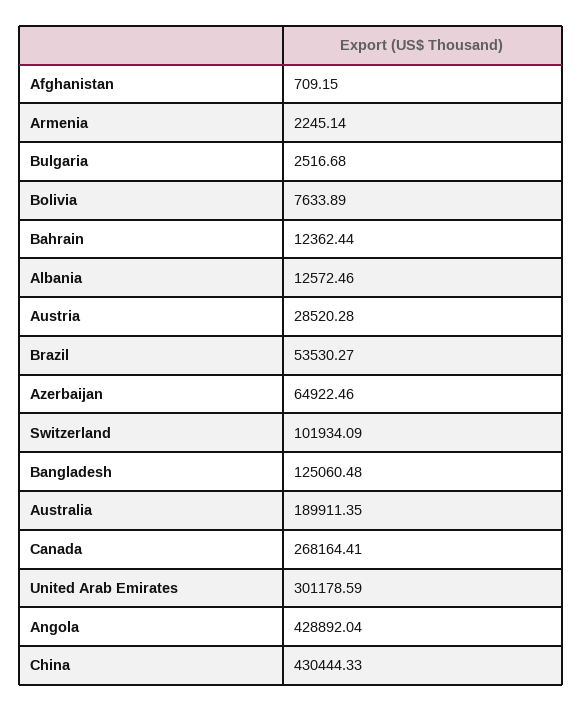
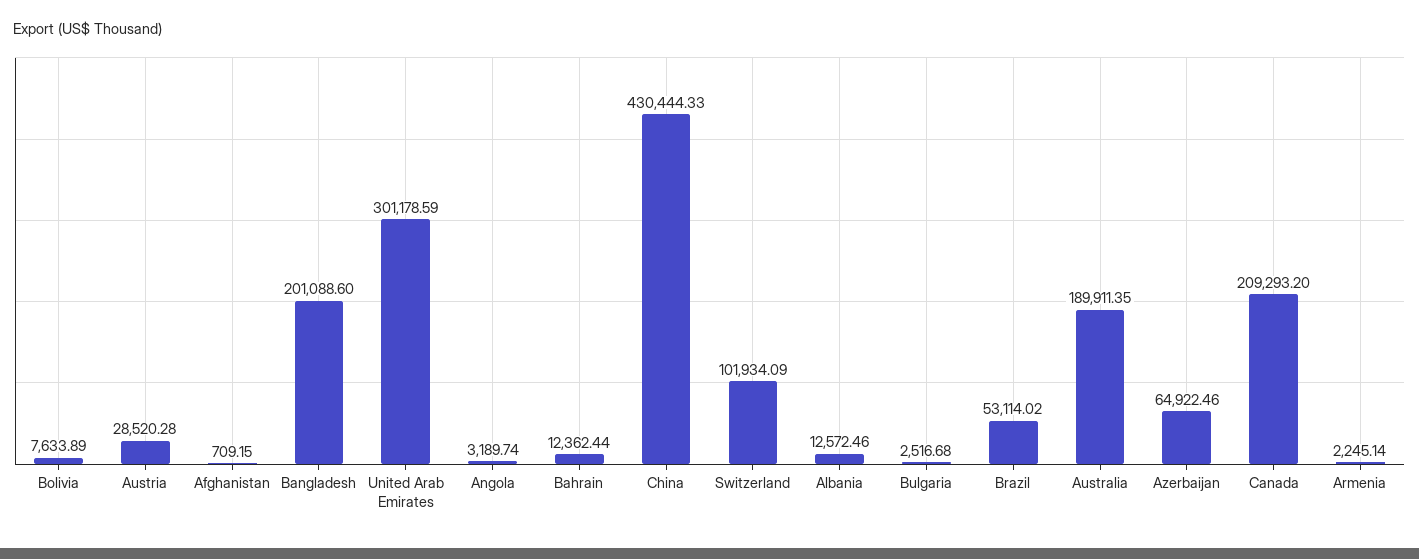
Brazil: 53530.27 -> 53114.02
Bangladesh: 125060.48 -> 201088.6
Canada: 268164.41 -> 209293.2
Angola: 428892.04 -> 3189.74

